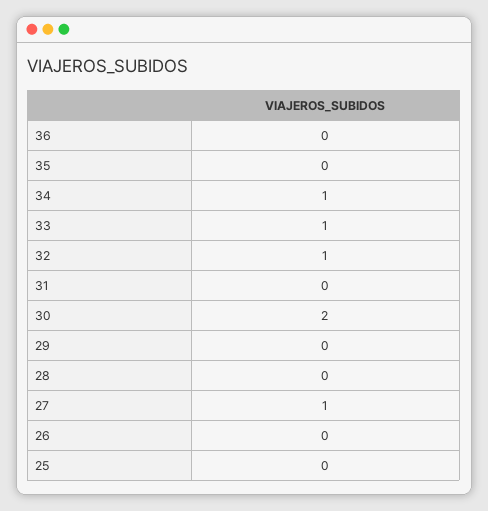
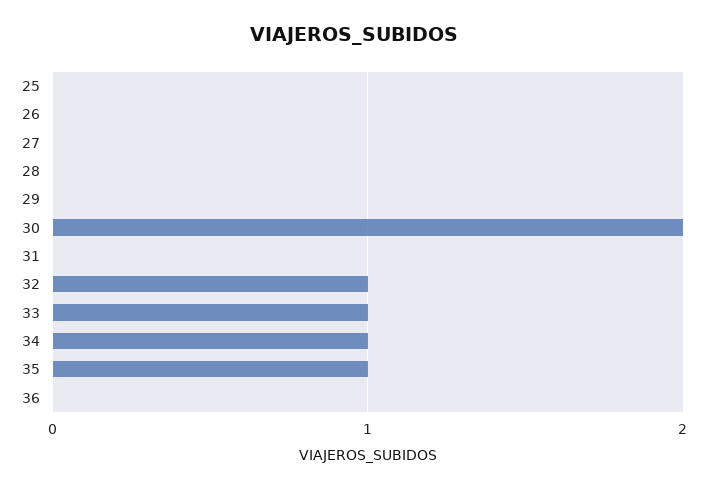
35: 0 -> 1
27: 1 -> 0

